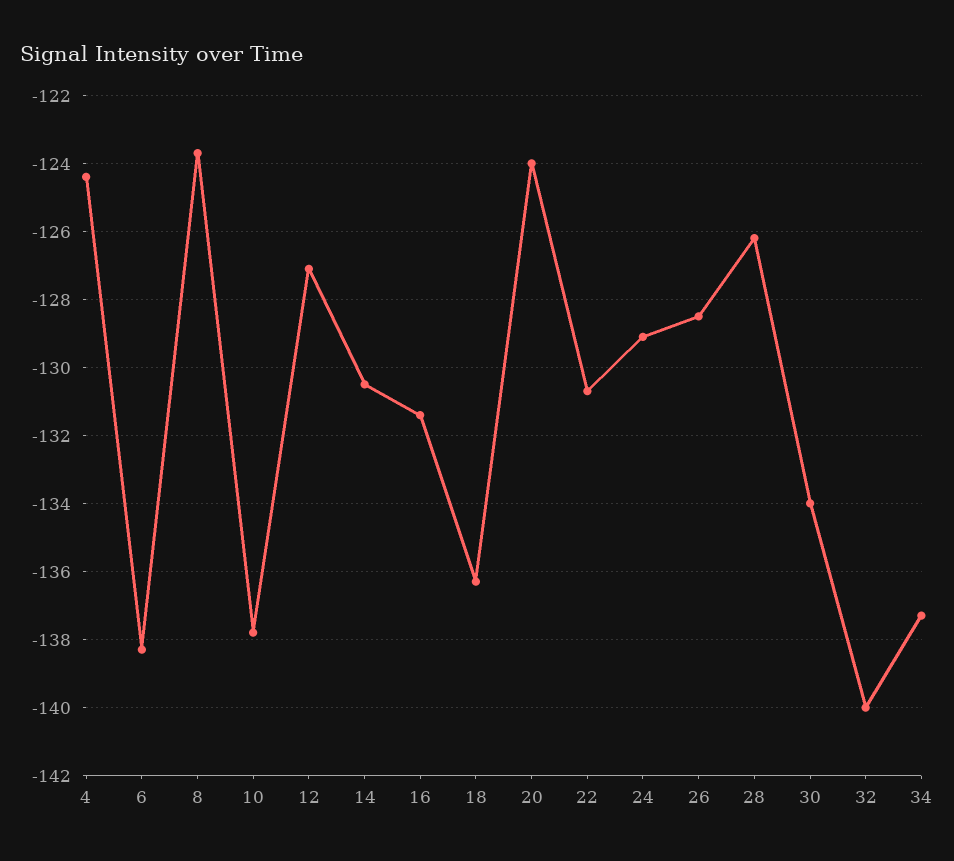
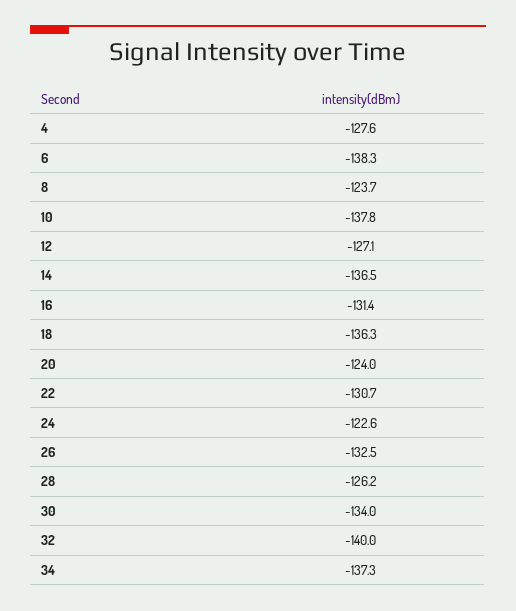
4: -124.5 -> -127.6
14: -130.5 -> -136.5
24: -129 -> -122.6
26: -128.5 -> -132.5

